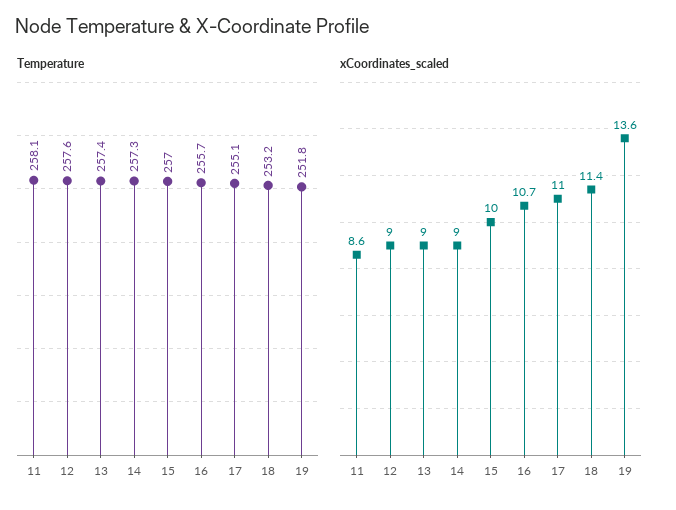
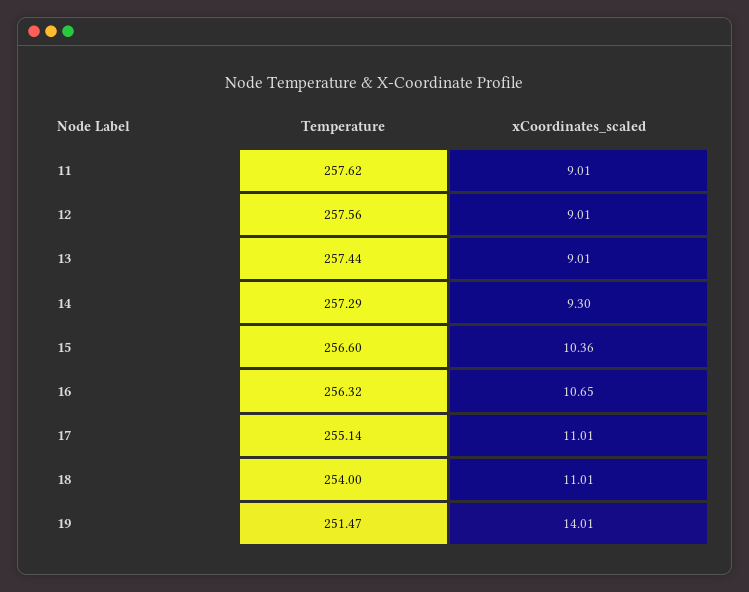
Temperature, 11: 258.1 -> 257.62
Temperature, 15: 257 -> 256.6
Temperature, 16: 255.7 -> 256.32
Temperature, 18: 253.2 -> 254
Temperature, 19: 251.8 -> 251.47
xCoordinates_scaled, 11: 8.6 -> 9.01
xCoordinates_scaled, 14: 9 -> 9.3
xCoordinates_scaled, 15: 10 -> 10.36
xCoordinates_scaled, 18: 11.4 -> 11.01
xCoordinates_scaled, 19: 13.6 -> 14.01

